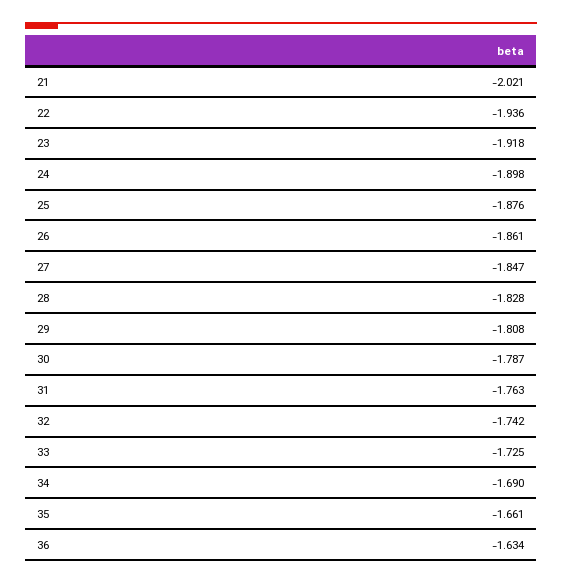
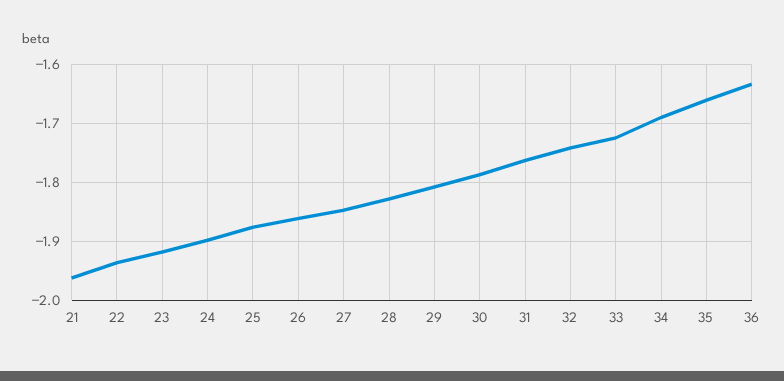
21: -2.021 -> -1.96

